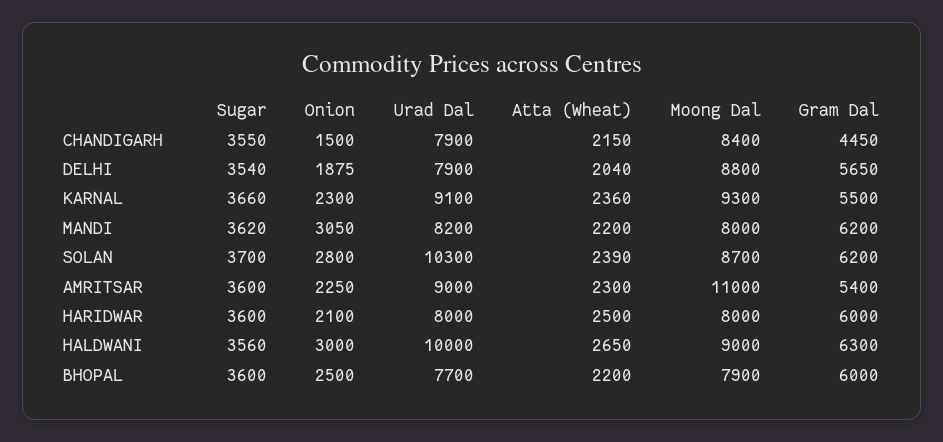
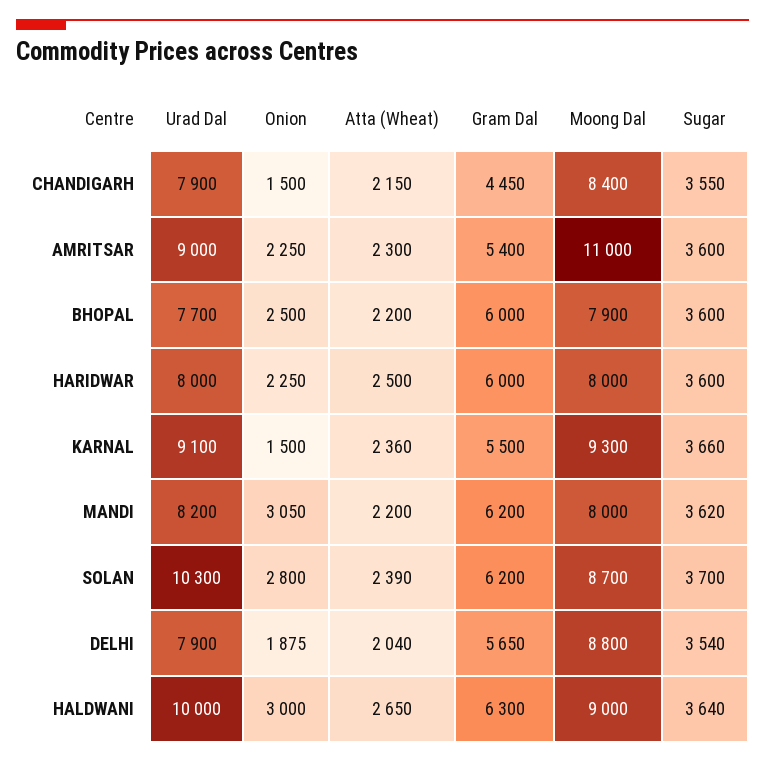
Onion, KARNAL: 2300 -> 1500
Onion, HARIDWAR: 2100 -> 2250
Sugar, HALDWANI: 3560 -> 3640

